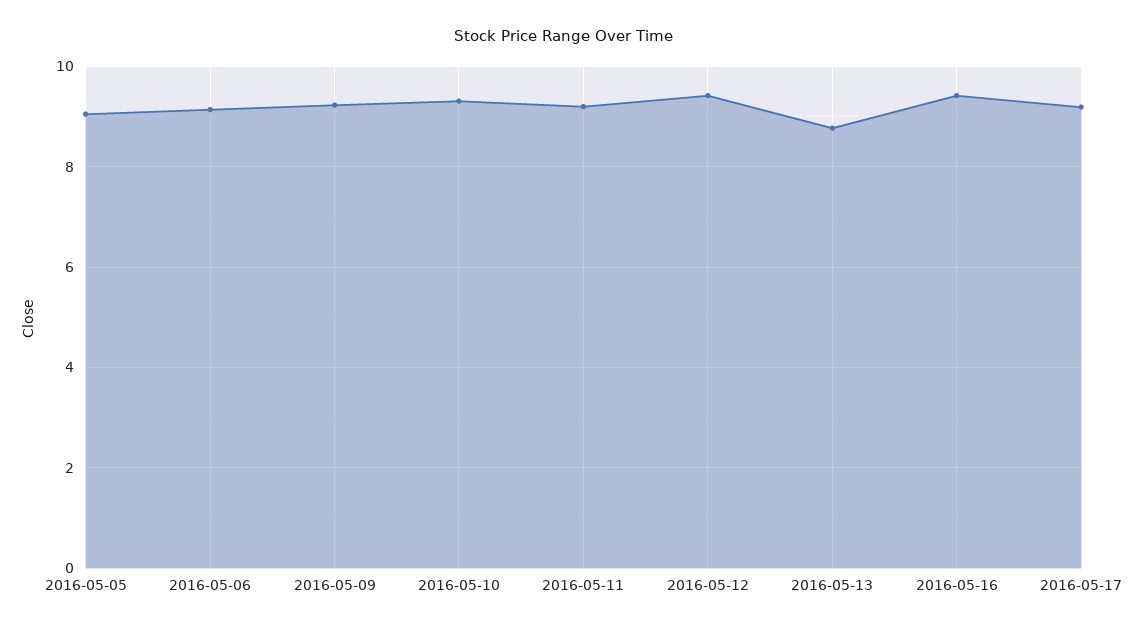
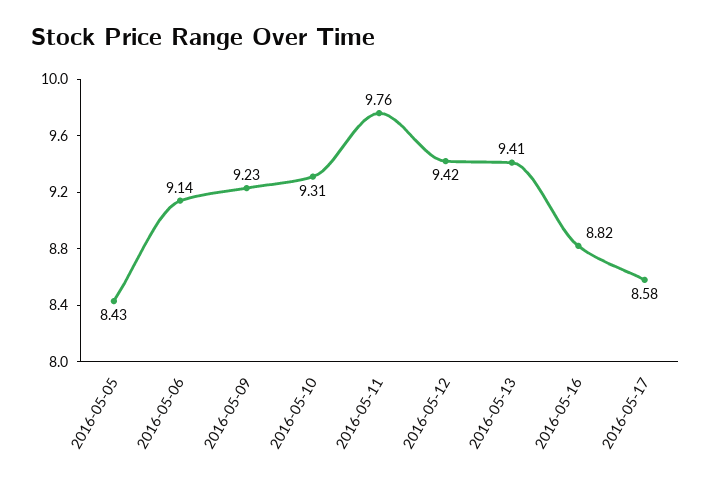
2016-05-05: 9 -> 8.43
2016-05-11: 9.2 -> 9.76
2016-05-13: 8.8 -> 9.41
2016-05-16: 9.4 -> 8.82
2016-05-17: 9.2 -> 8.58

